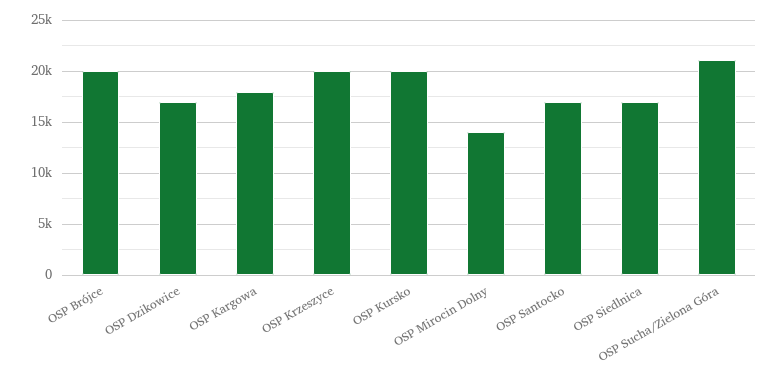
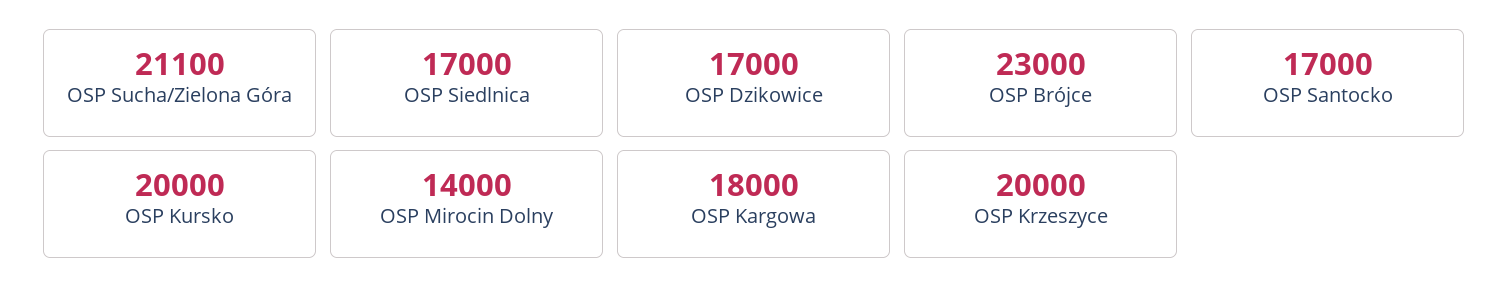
OSP Brójce: 20000 -> 23000

